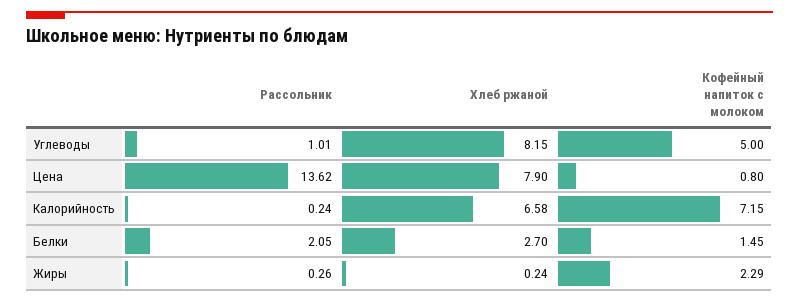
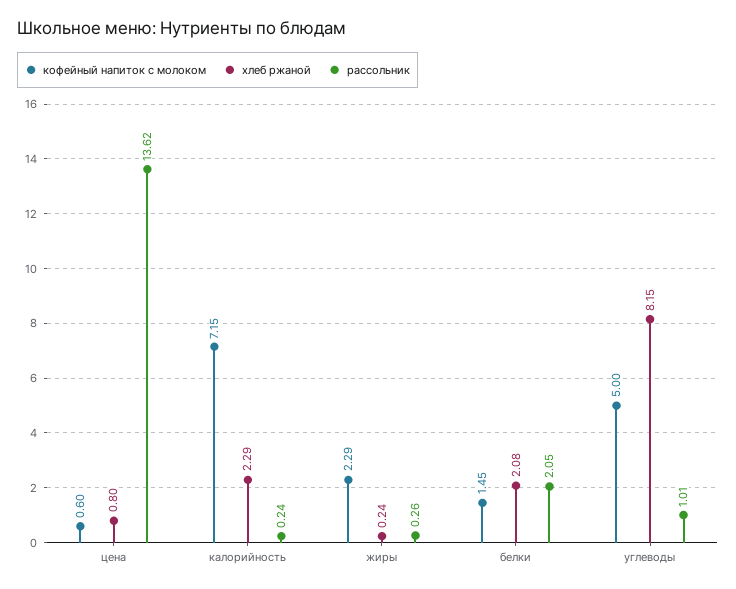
Хлеб ржаной, Цена: 7.9 -> 0.8
Кофейный напиток с молоком, Цена: 0.8 -> 0.6
Хлеб ржаной, Калорийность: 6.58 -> 2.29
Хлеб ржаной, Белки: 2.7 -> 2.08

